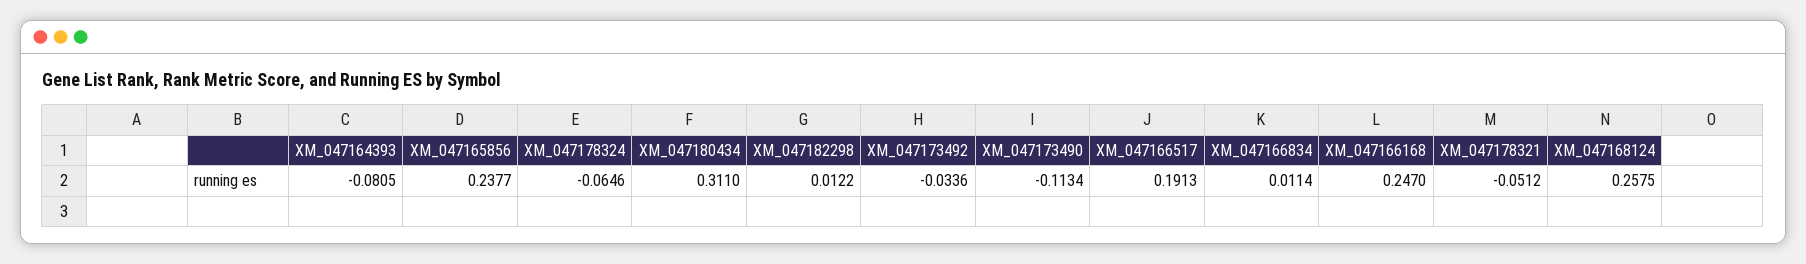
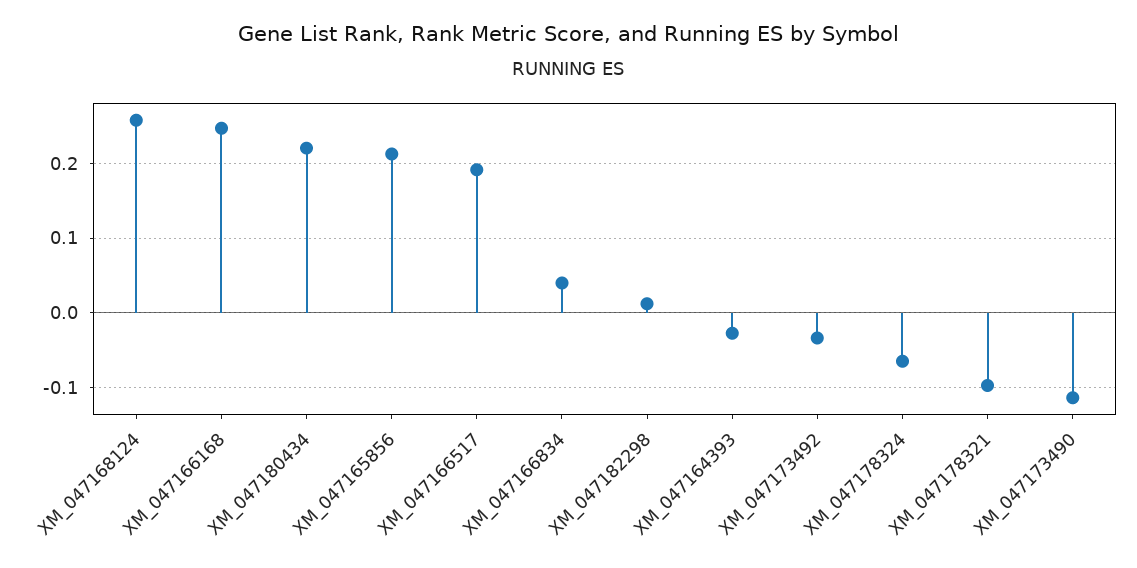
XM_047164393: -0.0805 -> -0.03
XM_047165856: 0.2377 -> 0.21
XM_047180434: 0.311 -> 0.22
XM_047166834: 0.0114 -> 0.04
XM_047178321: -0.0512 -> -0.1

